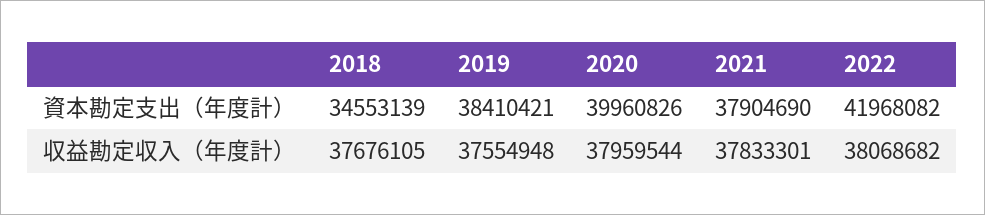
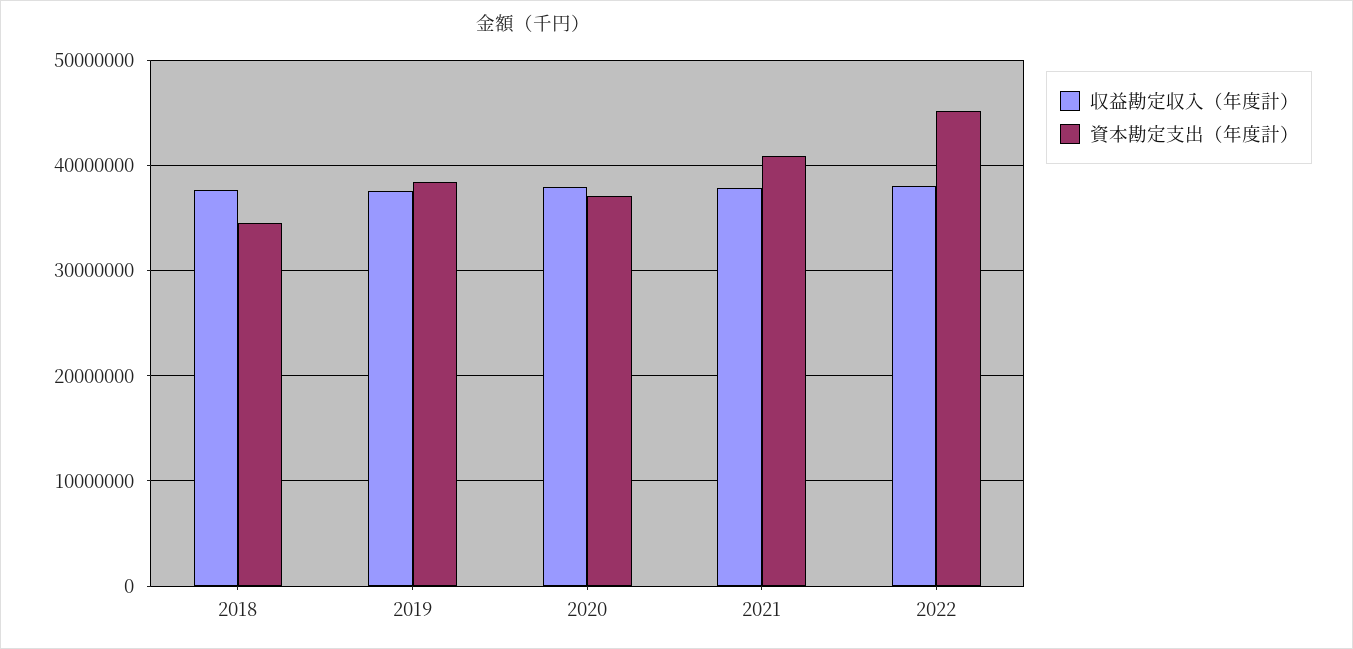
資本勘定支出（年度計）, 2020: 39960826 -> 37000000
資本勘定支出（年度計）, 2021: 37904690 -> 41000000
資本勘定支出（年度計）, 2022: 41968082 -> 45000000

